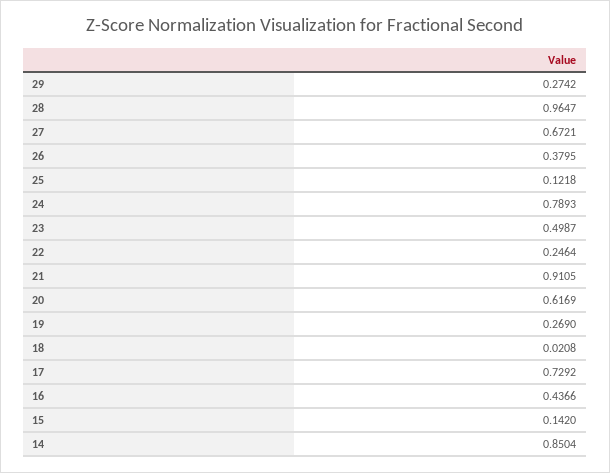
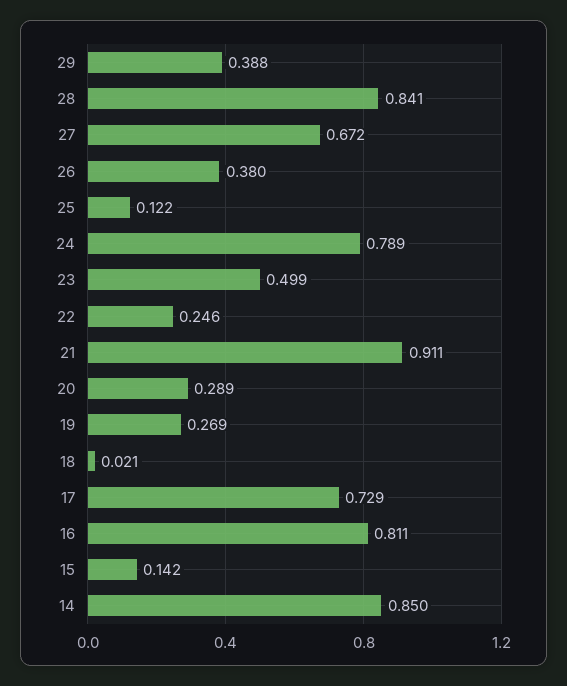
29: 0.2742 -> 0.388
28: 0.9647 -> 0.841
20: 0.6169 -> 0.289
16: 0.4366 -> 0.811

